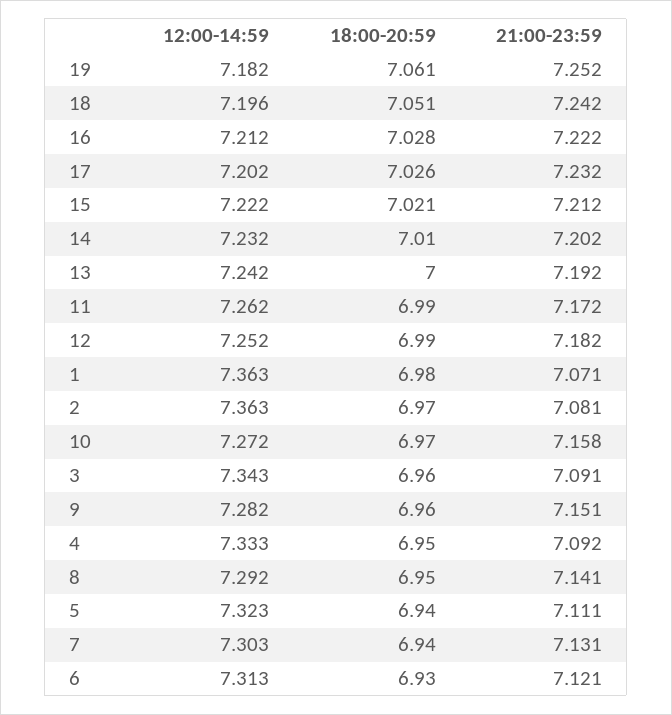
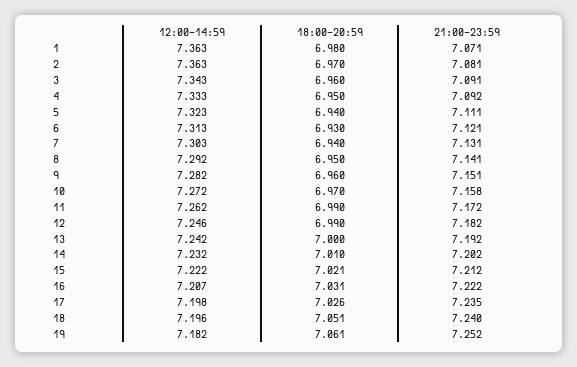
21:00-23:59, 18: 7.242 -> 7.24
12:00-14:59, 16: 7.212 -> 7.207
18:00-20:59, 16: 7.028 -> 7.031
12:00-14:59, 17: 7.202 -> 7.198
21:00-23:59, 17: 7.232 -> 7.235
12:00-14:59, 12: 7.252 -> 7.246

